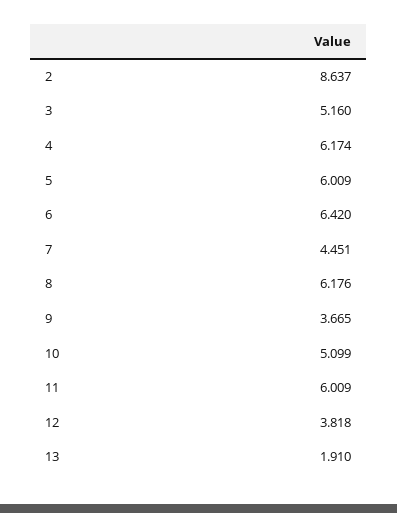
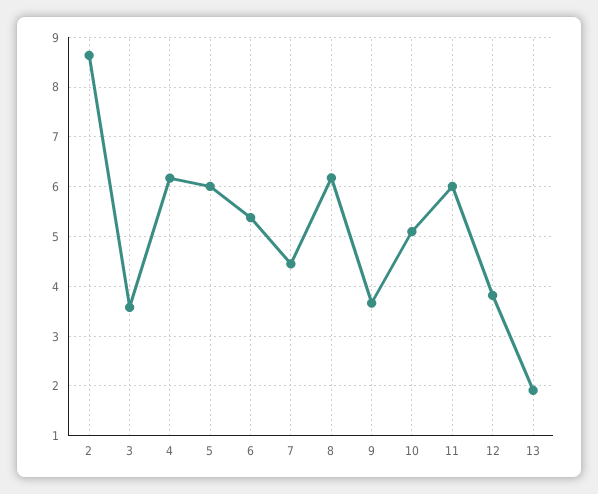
3: 5.16 -> 3.6
6: 6.42 -> 5.4

